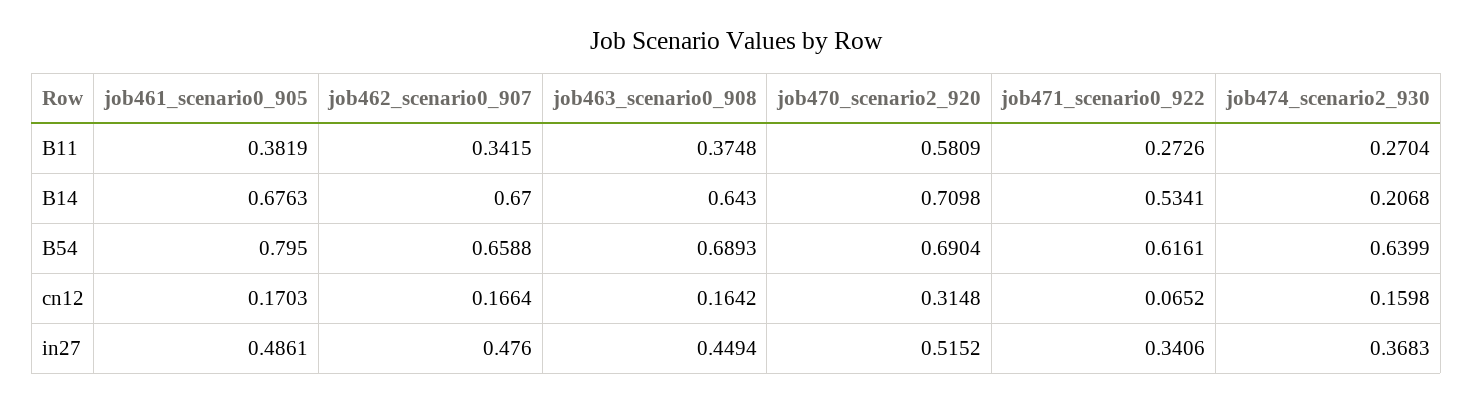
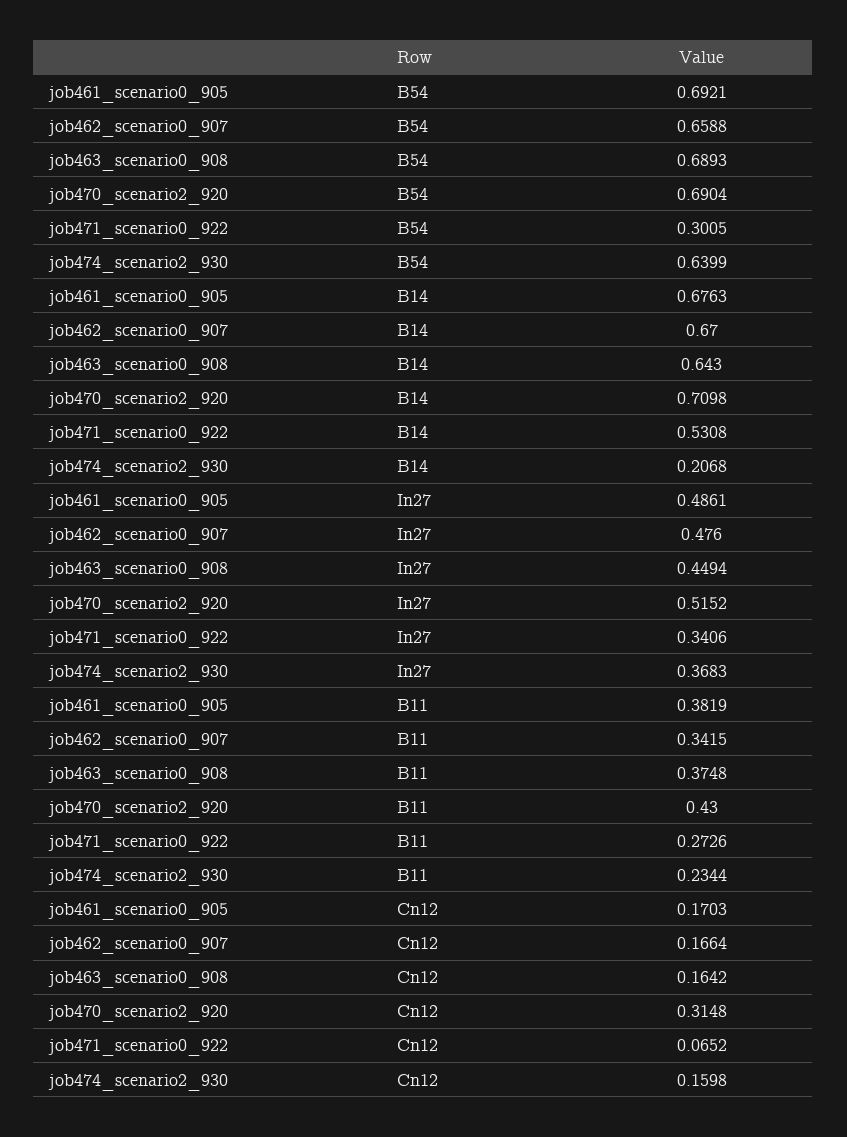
job470_scenario2_920, B11: 0.5809 -> 0.43
job474_scenario2_930, B11: 0.2704 -> 0.2344
job471_scenario0_922, B14: 0.5341 -> 0.5308
job461_scenario0_905, B54: 0.795 -> 0.6921
job471_scenario0_922, B54: 0.6161 -> 0.3005

